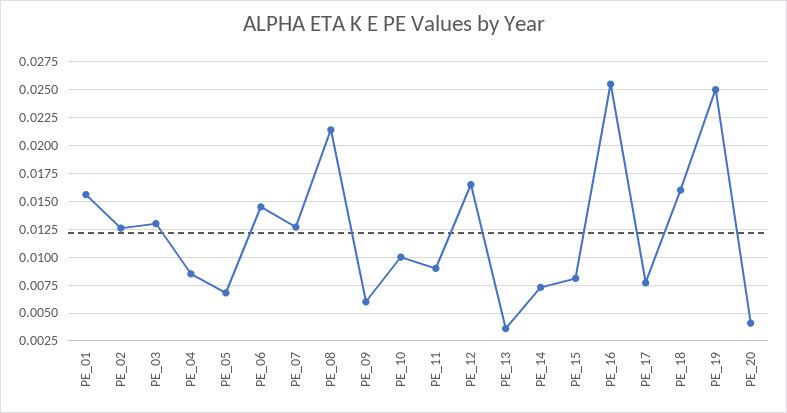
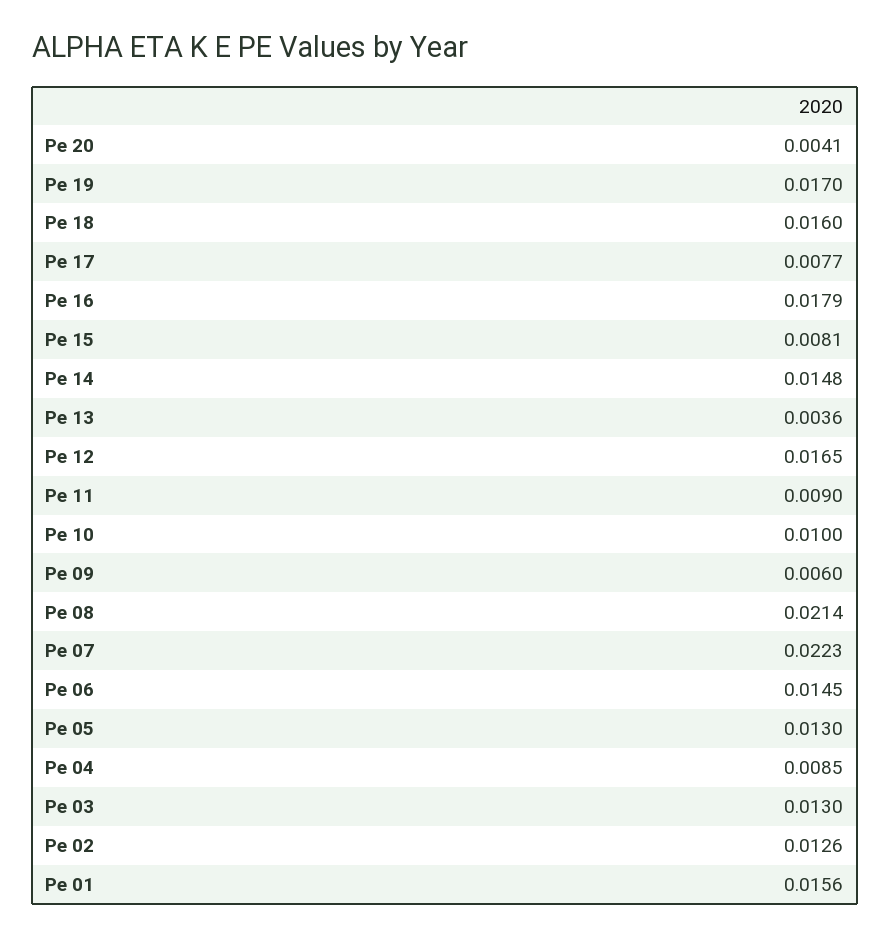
PE_05: 0.0075 -> 0.013
PE_07: 0.0125 -> 0.0223
PE_14: 0.0075 -> 0.0148
PE_16: 0.025 -> 0.0179
PE_19: 0.025 -> 0.017

